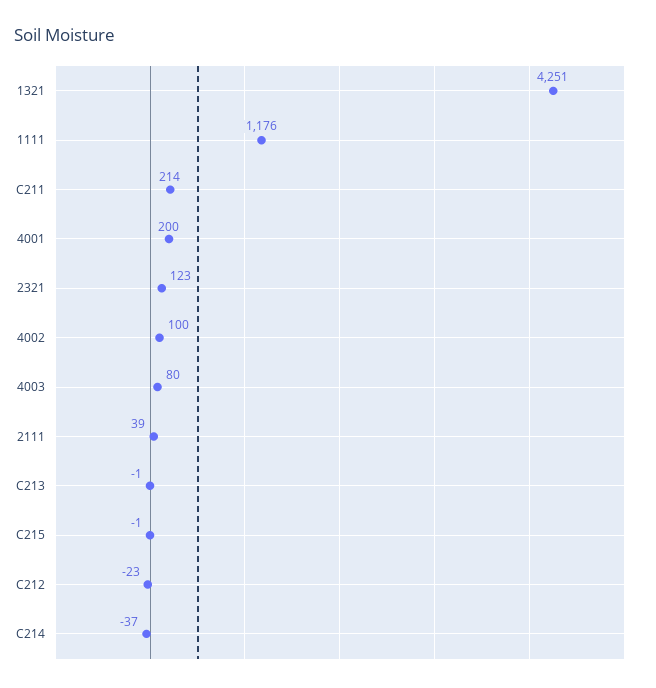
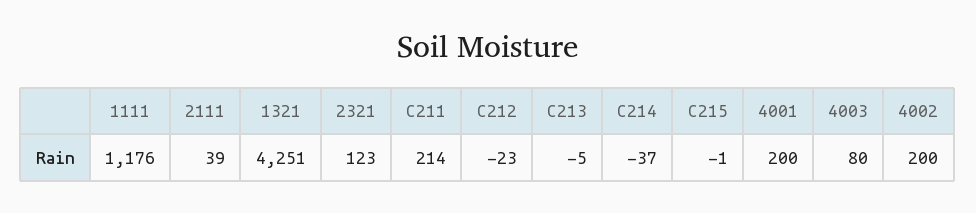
4002: 100 -> 200
C213: -1 -> -5

